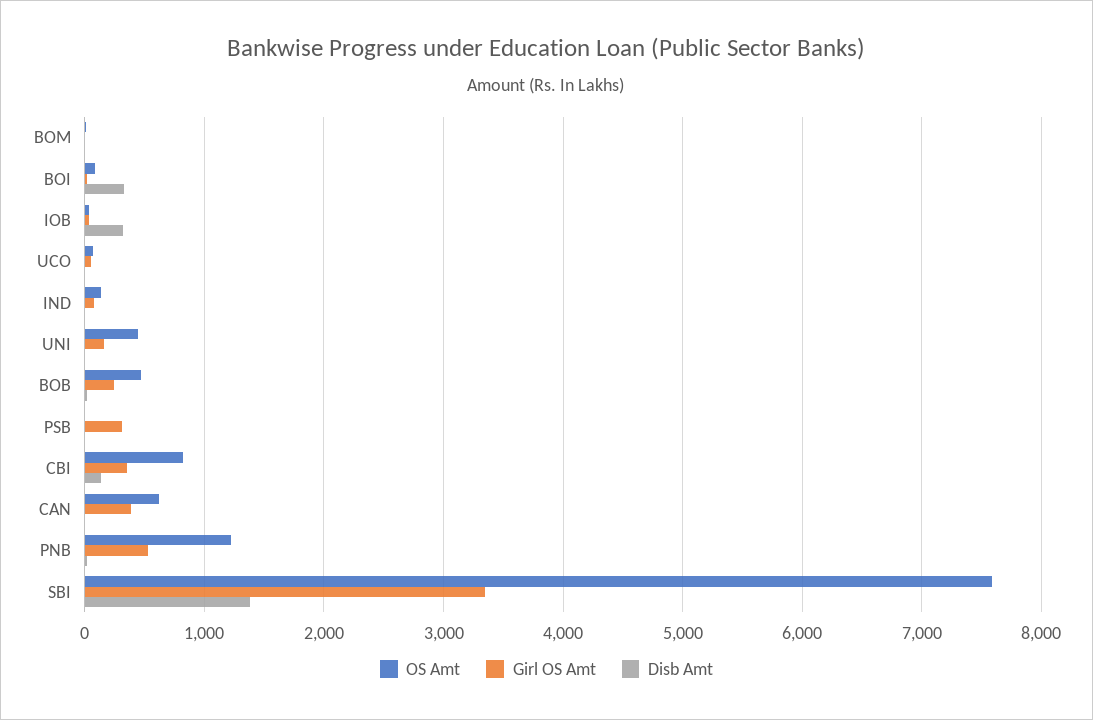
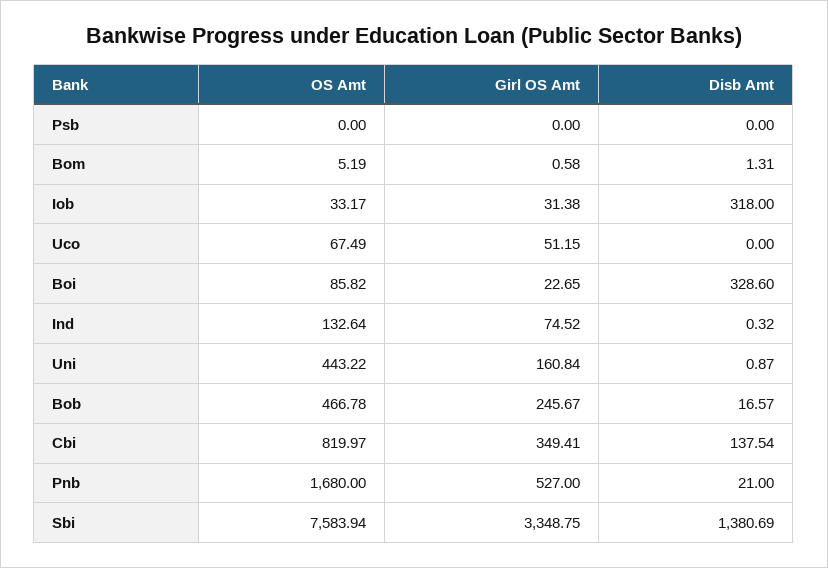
Girl OS Amt, PSB: 300 -> 0
OS Amt, CAN: 600 -> none
Girl OS Amt, CAN: 400 -> none
Disb Amt, CAN: 0 -> none
OS Amt, PNB: 1200 -> 1680

